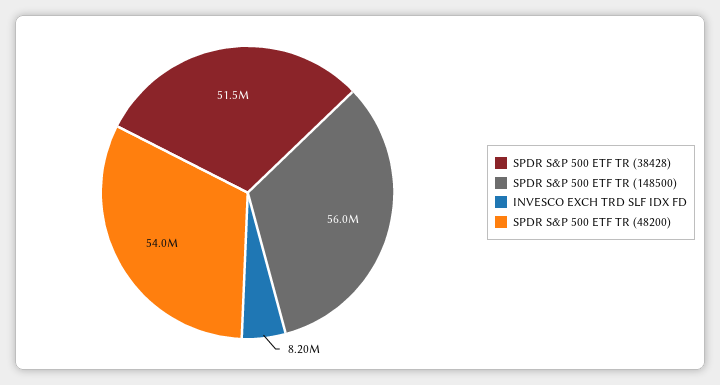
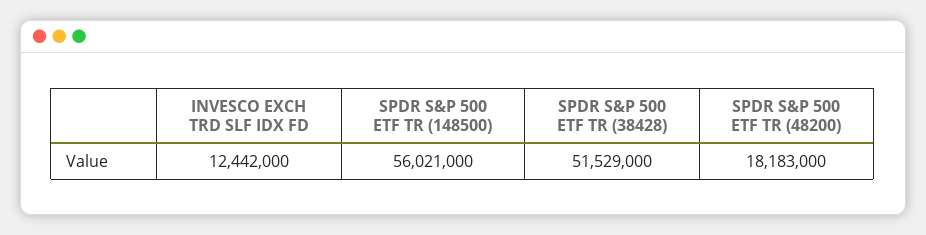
INVESCO EXCH TRD SLF IDX FD: 8200000 -> 12442000
SPDR S&P 500 ETF TR (48200): 54000000 -> 18183000

